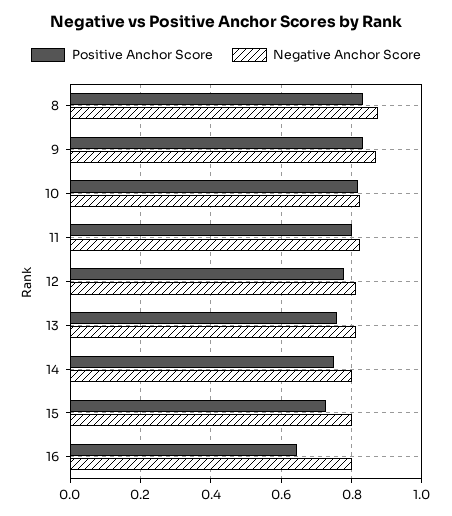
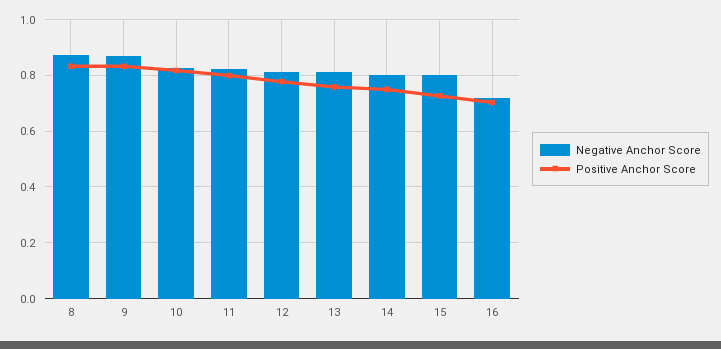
Positive Anchor Score, 16: 0.64 -> 0.7
Negative Anchor Score, 16: 0.8 -> 0.725

